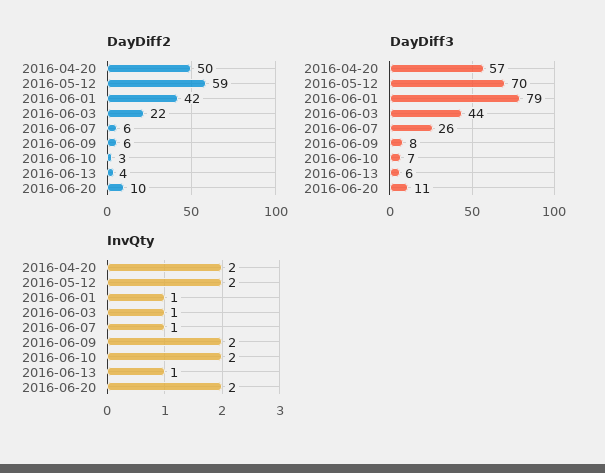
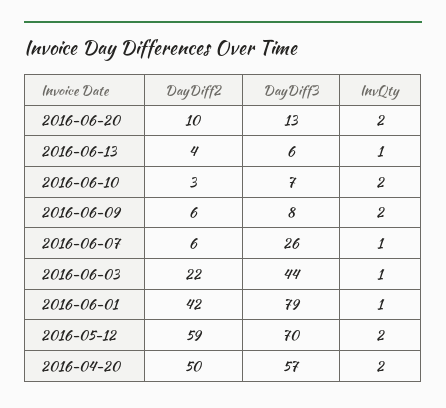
DayDiff3, 2016-06-20: 11 -> 13

